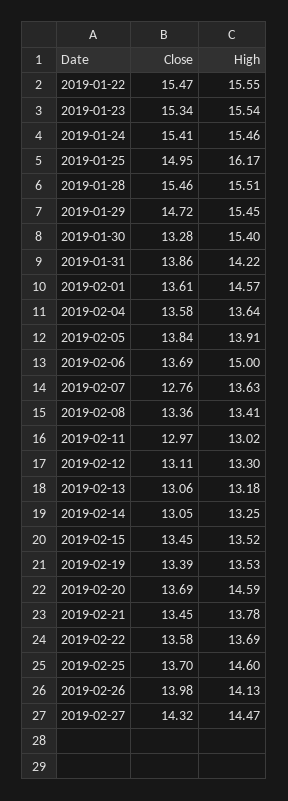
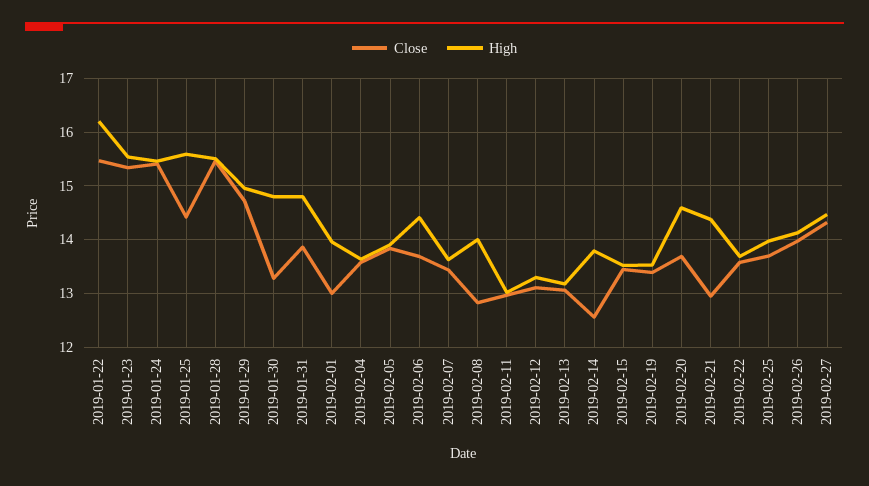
High, 2019-01-22: 15.55 -> 16.2
Close, 2019-01-25: 14.95 -> 14.4
High, 2019-01-25: 16.17 -> 15.6
High, 2019-01-29: 15.45 -> 15
High, 2019-01-30: 15.4 -> 14.8
High, 2019-01-31: 14.22 -> 14.8
Close, 2019-02-01: 13.61 -> 13
High, 2019-02-01: 14.57 -> 14
High, 2019-02-06: 15 -> 14.4
Close, 2019-02-07: 12.76 -> 13.4
Close, 2019-02-08: 13.36 -> 12.8
High, 2019-02-08: 13.41 -> 14
Close, 2019-02-14: 13.05 -> 12.6
High, 2019-02-14: 13.25 -> 13.8
Close, 2019-02-21: 13.45 -> 13
High, 2019-02-21: 13.78 -> 14.4
High, 2019-02-25: 14.6 -> 14

